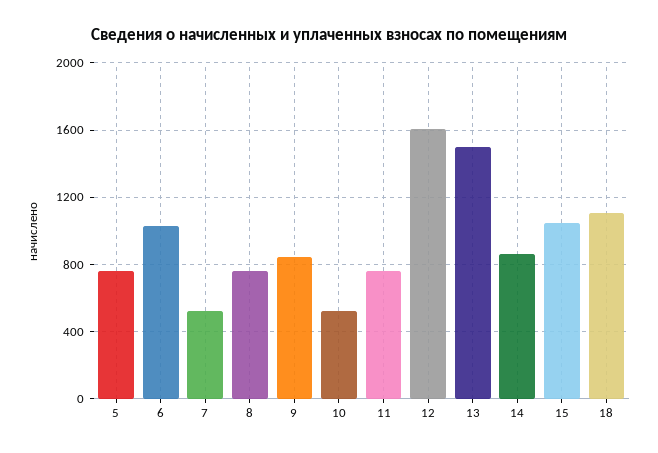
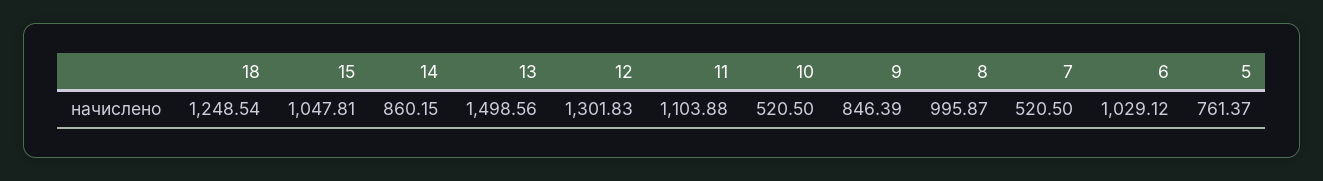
8: 750 -> 995.87
11: 750 -> 1103.88
12: 1600 -> 1301.83
18: 1100 -> 1248.54

